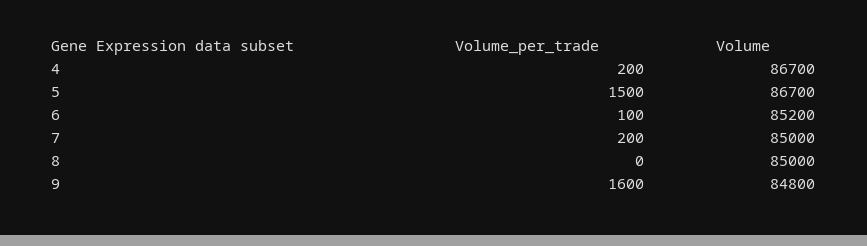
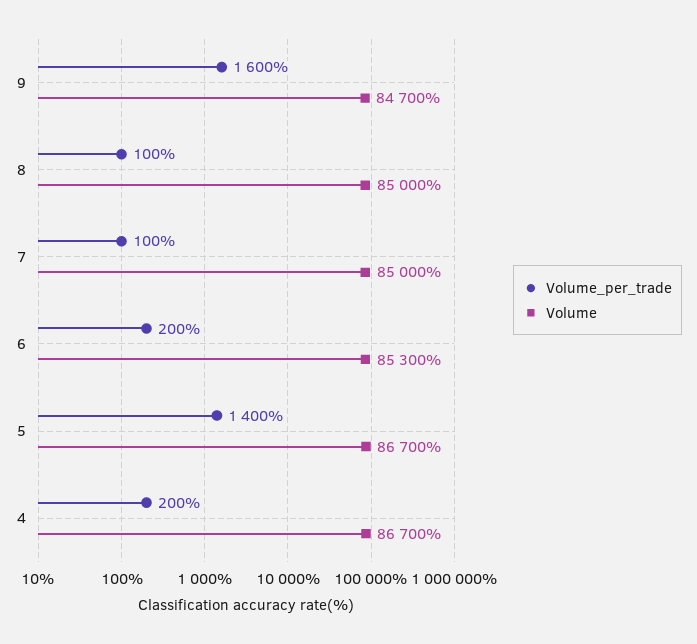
Volume_per_trade, 5: 1500 -> 1400
Volume_per_trade, 6: 100 -> 200
Volume, 6: 85200 -> 85300
Volume_per_trade, 7: 200 -> 100
Volume_per_trade, 8: 0 -> 100
Volume, 9: 84800 -> 84700

